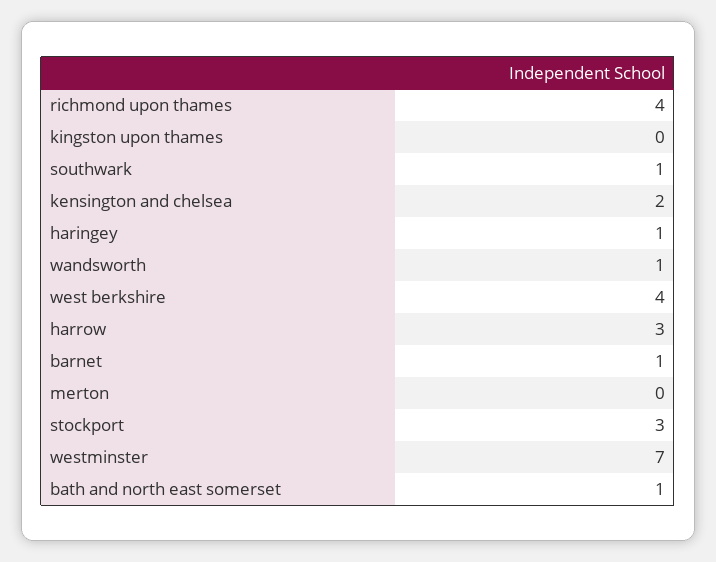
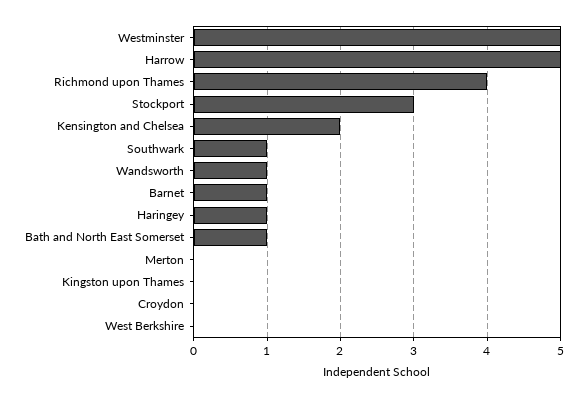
west berkshire: 4 -> 0
harrow: 3 -> 5
westminster: 7 -> 5
Croydon: none -> 0

